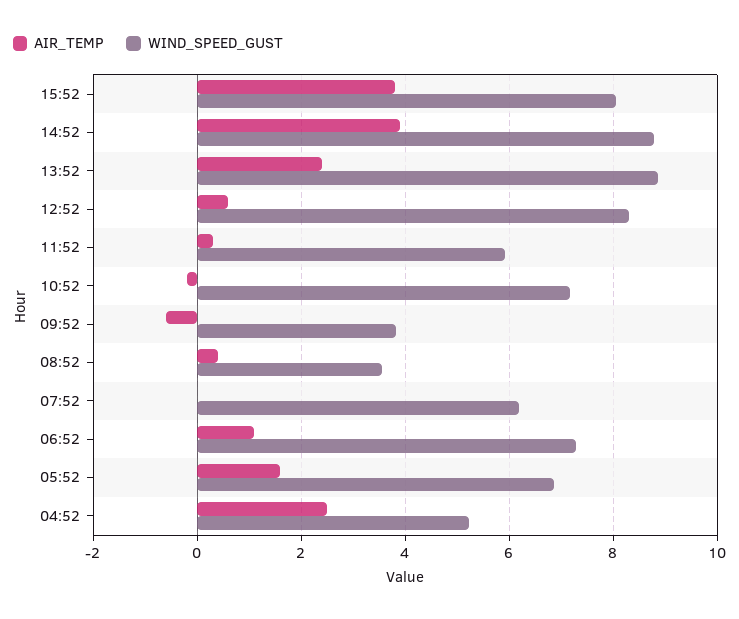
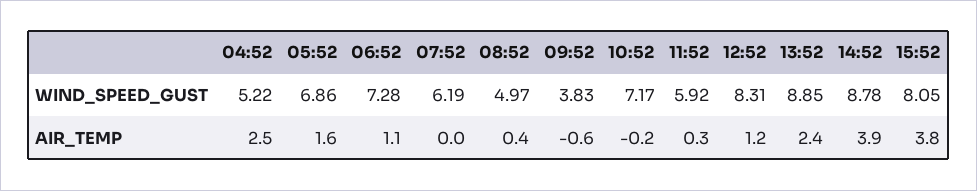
AIR_TEMP, 12:52: 0.6 -> 1.2
WIND_SPEED_GUST, 08:52: 3.6 -> 4.97

